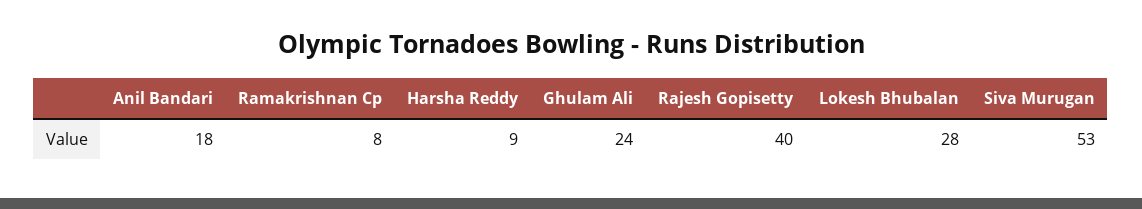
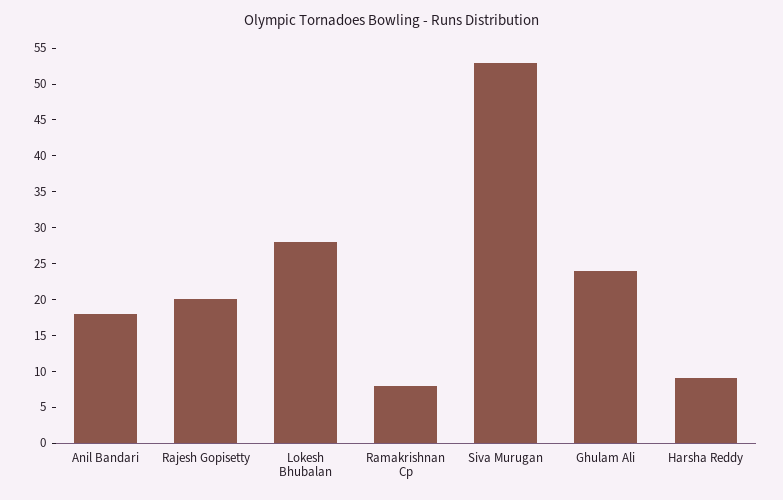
Rajesh Gopisetty: 40 -> 20

